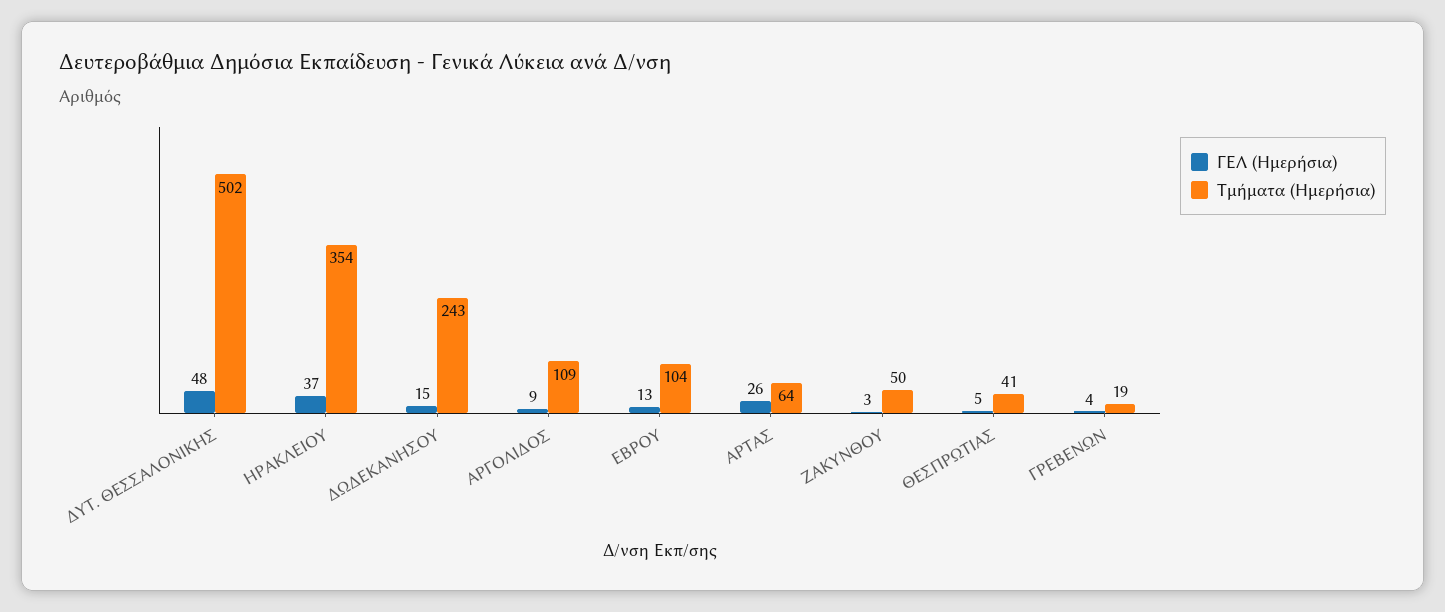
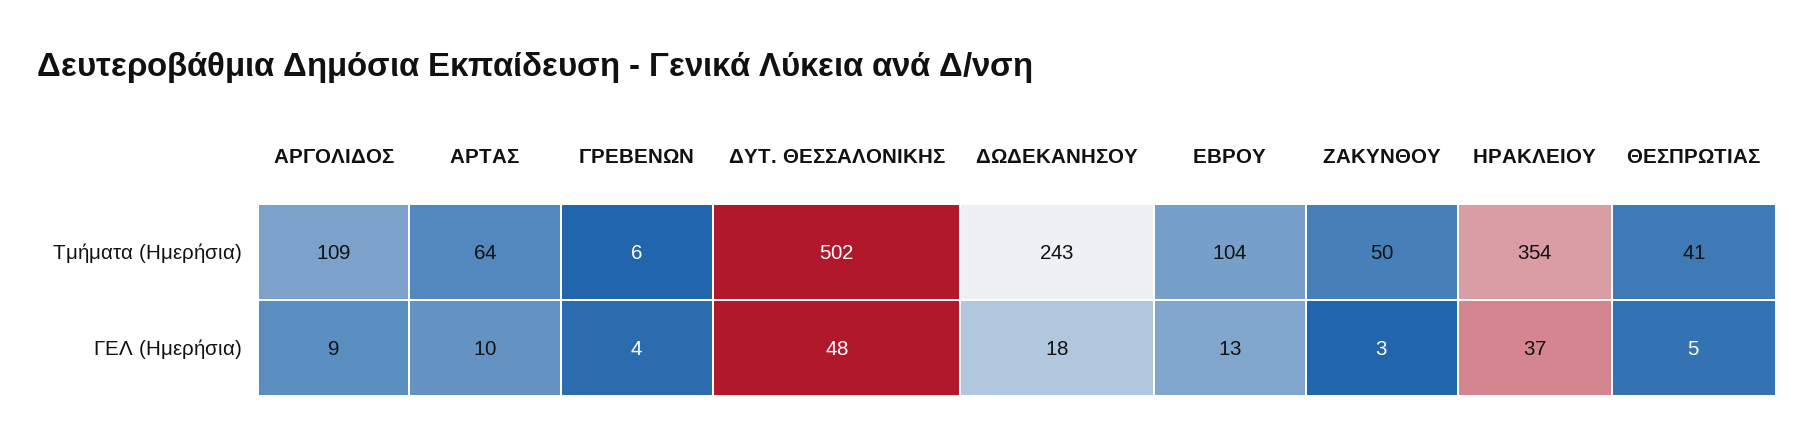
ΓΕΛ (Ημερήσια), ΔΩΔΕΚΑΝΗΣΟΥ: 15 -> 18
ΓΕΛ (Ημερήσια), ΑΡΤΑΣ: 26 -> 10
Τμήματα (Ημερήσια), ΓΡΕΒΕΝΩΝ: 19 -> 6

